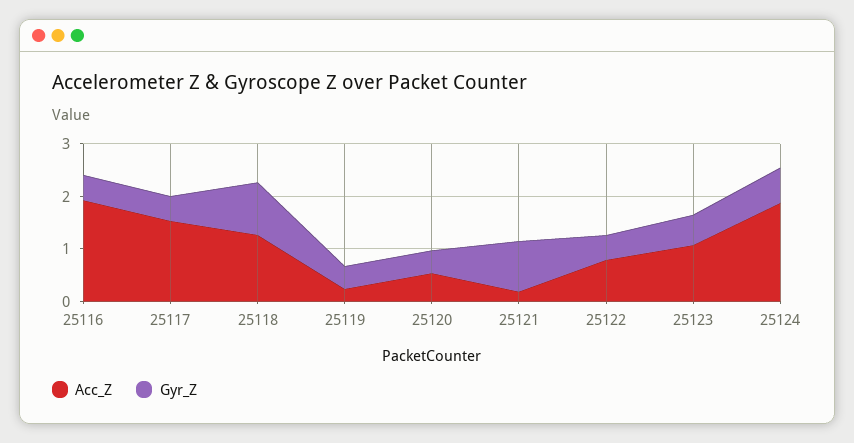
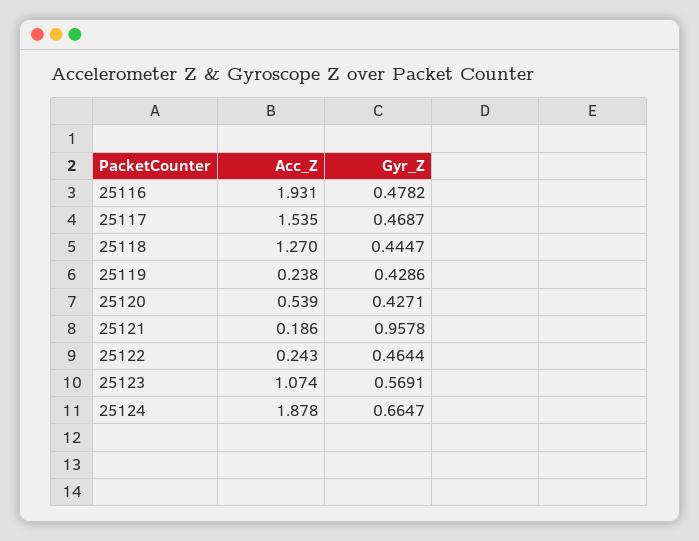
Gyr_Z, 25118: 1 -> 0.4447
Acc_Z, 25122: 0.8 -> 0.243

